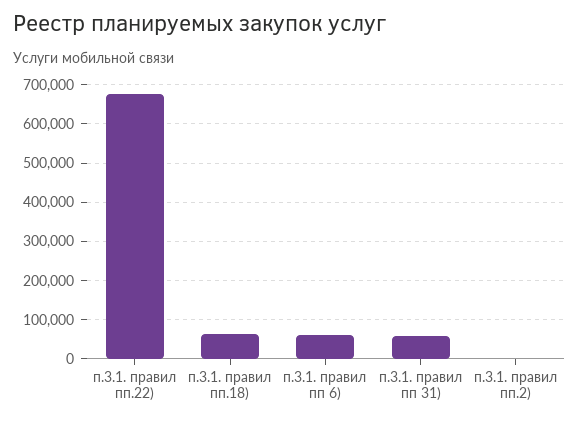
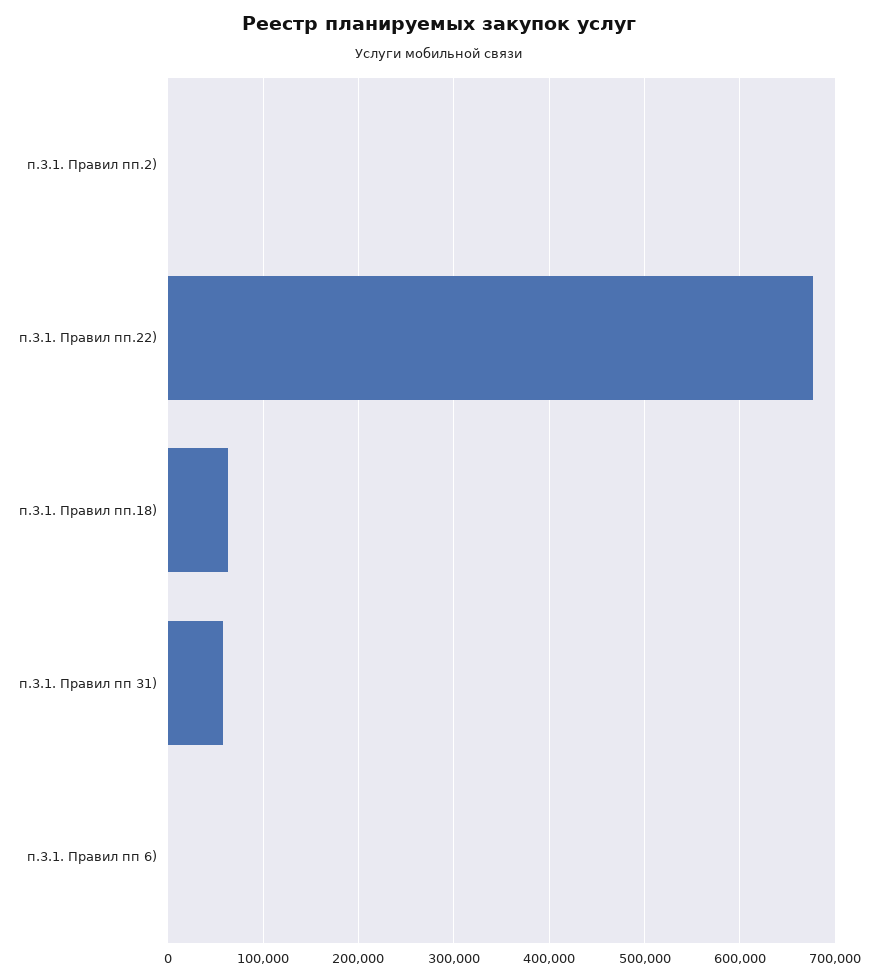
п.3.1. правил пп 6): 60000 -> 0

